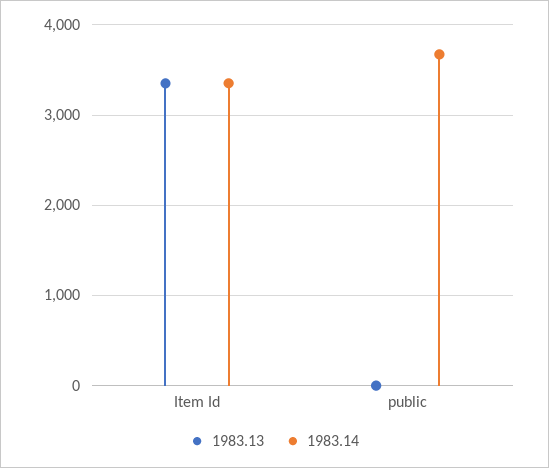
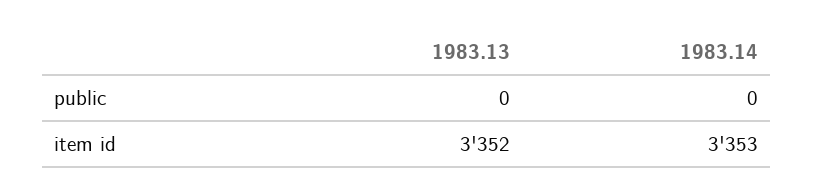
1983.14, public: 3700 -> 0

